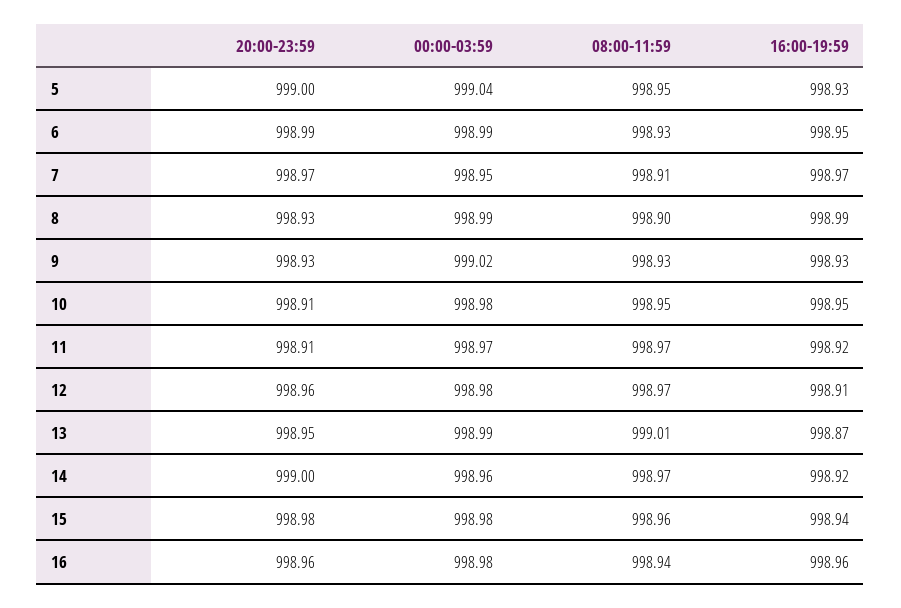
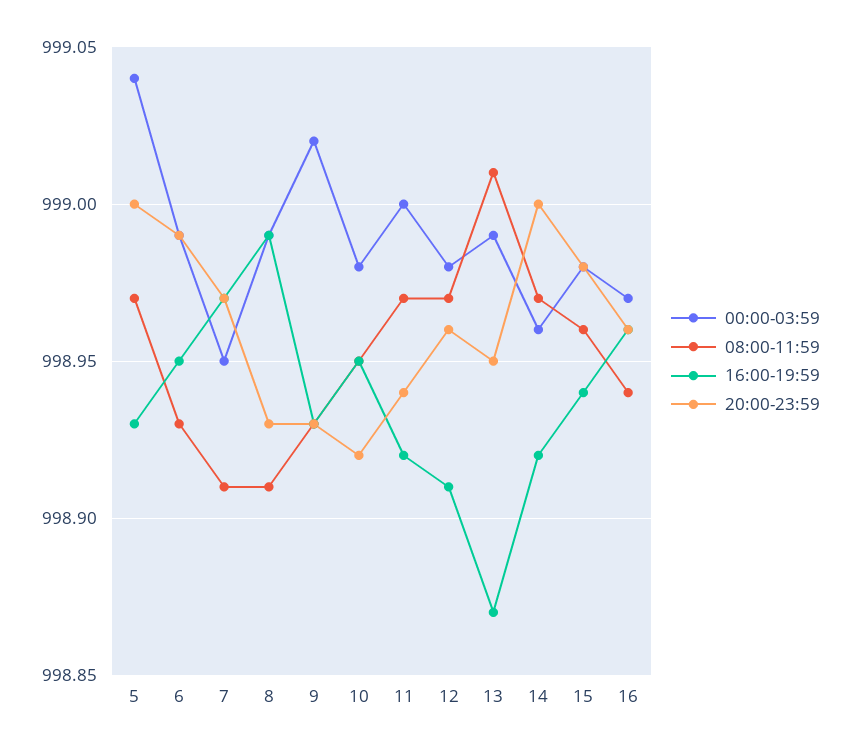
08:00-11:59, 5: 998.95 -> 998.97
08:00-11:59, 8: 998.9 -> 998.91
20:00-23:59, 10: 998.91 -> 998.92
20:00-23:59, 11: 998.91 -> 998.94
00:00-03:59, 11: 998.97 -> 999
00:00-03:59, 16: 998.98 -> 998.97

